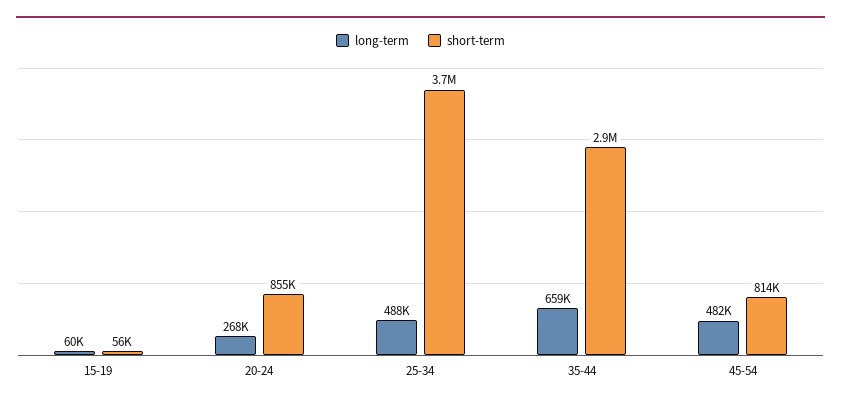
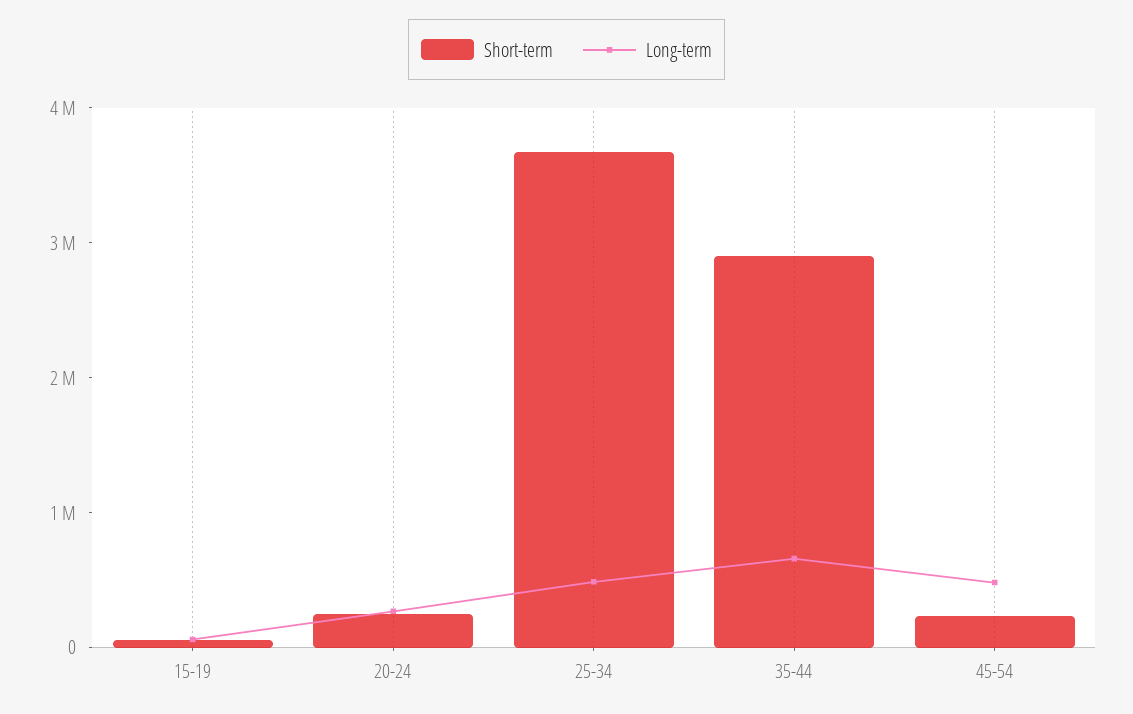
short-term, 20-24: 855000 -> 200000
short-term, 45-54: 814000 -> 200000

